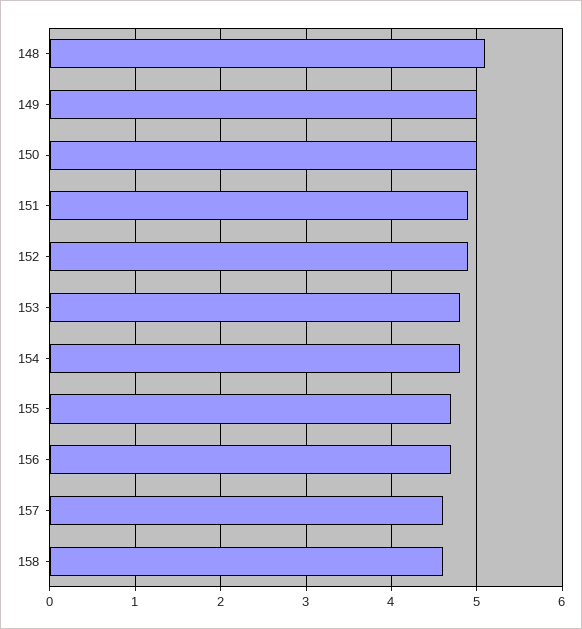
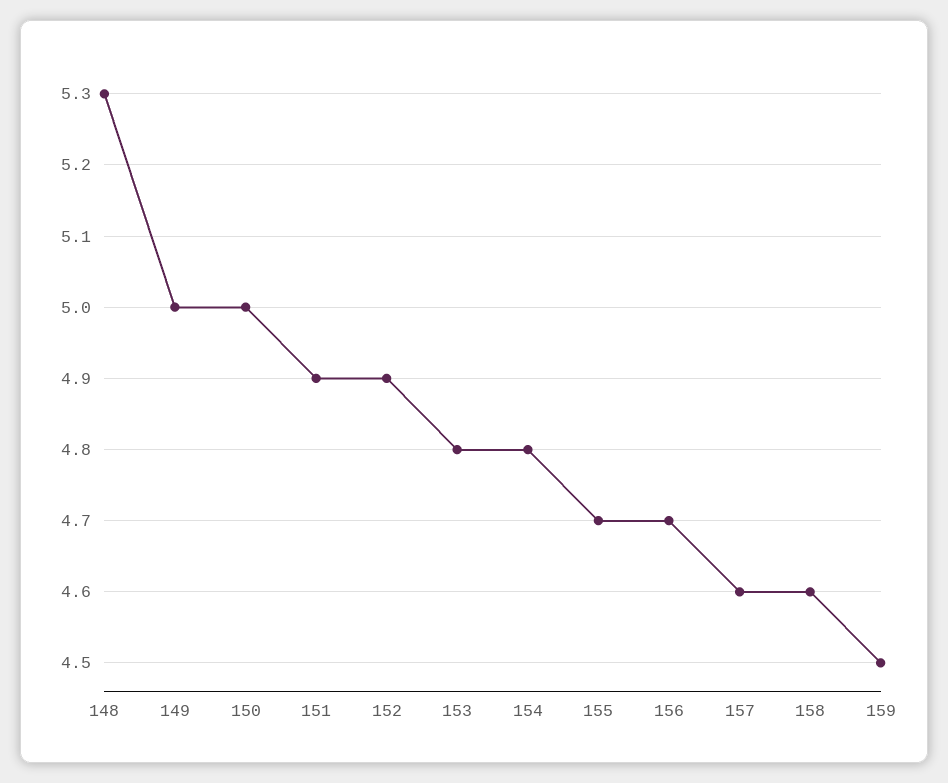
148: 5.1 -> 5.3
159: none -> 4.5

